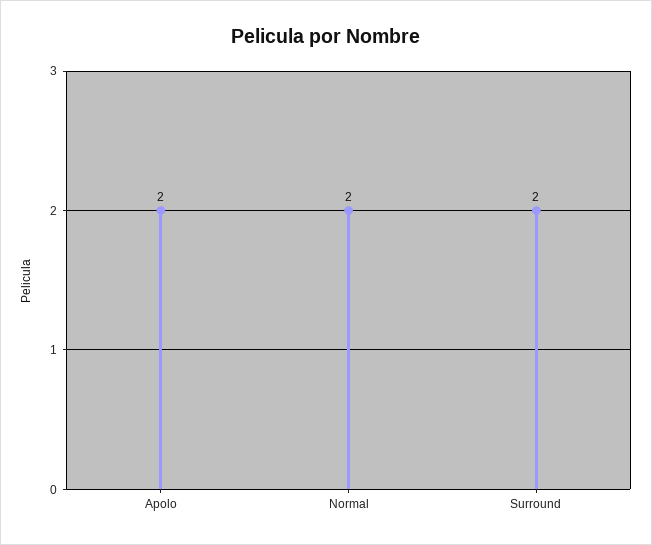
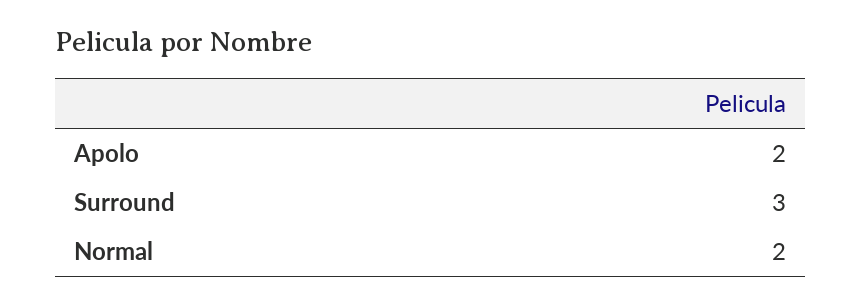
Surround: 2 -> 3

